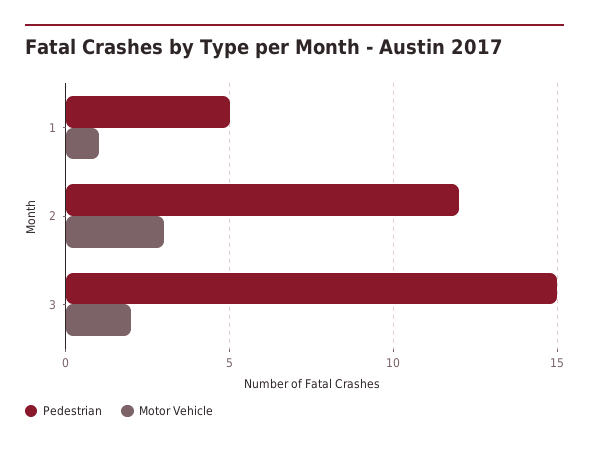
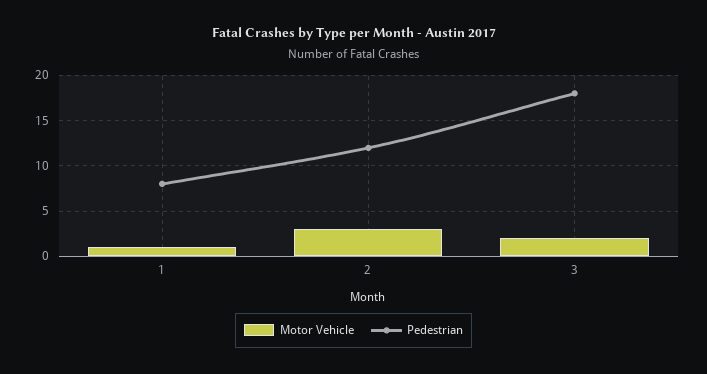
Pedestrian, 1: 5 -> 8
Pedestrian, 3: 15 -> 18

